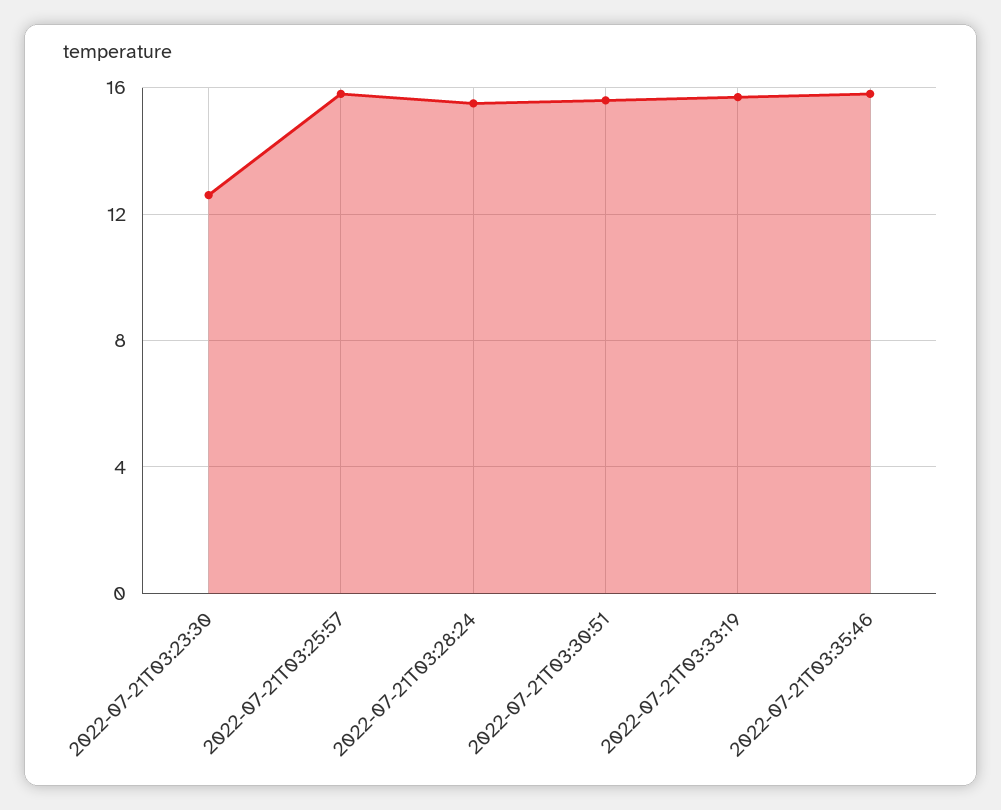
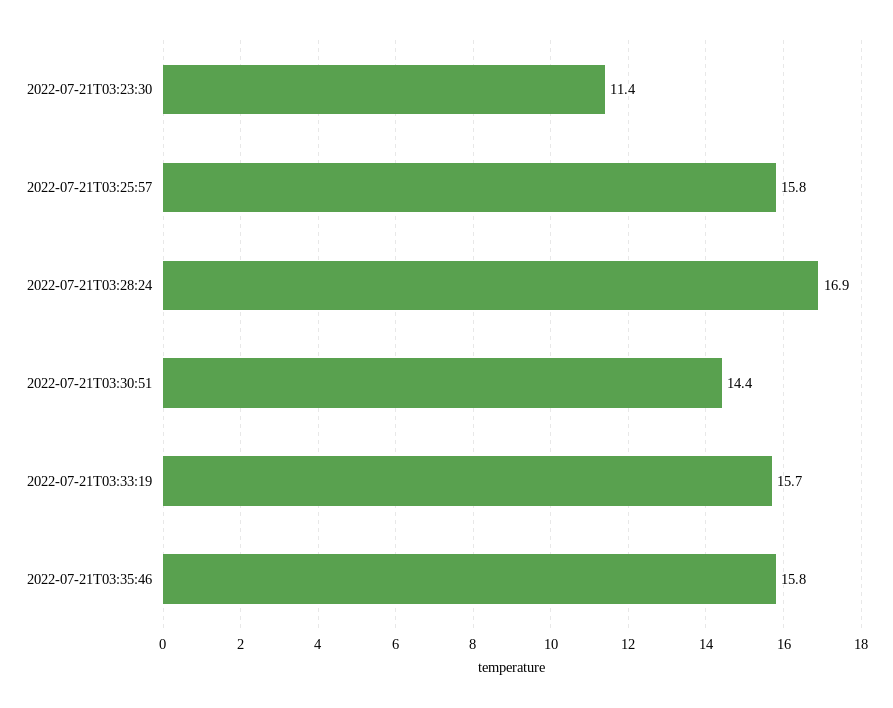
2022-07-21T03:23:30: 12.5 -> 11.4
2022-07-21T03:28:24: 15.5 -> 16.9
2022-07-21T03:30:51: 15.5 -> 14.4

